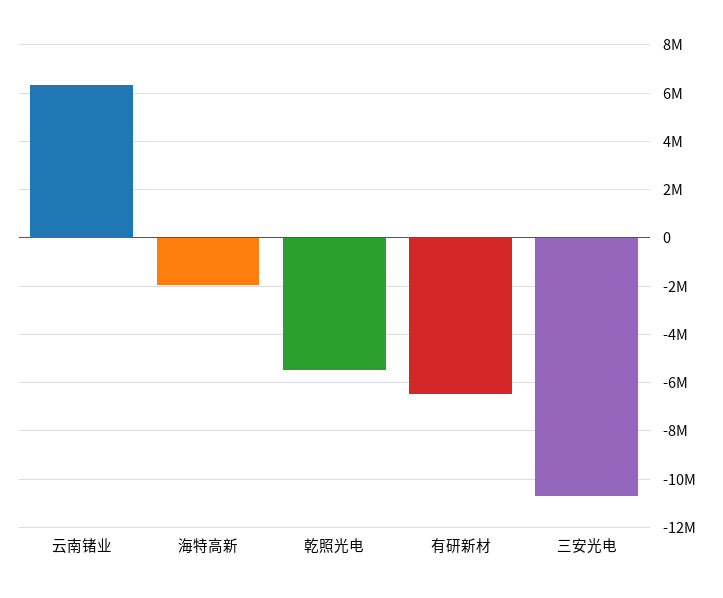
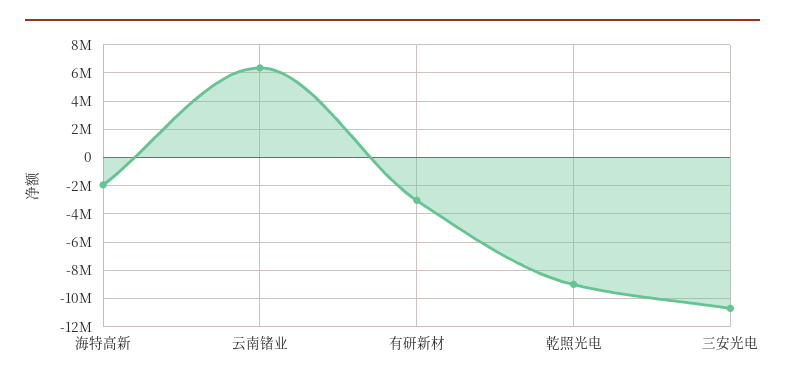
乾照光电: -5500000 -> -9000000
有研新材: -6500000 -> -3000000

